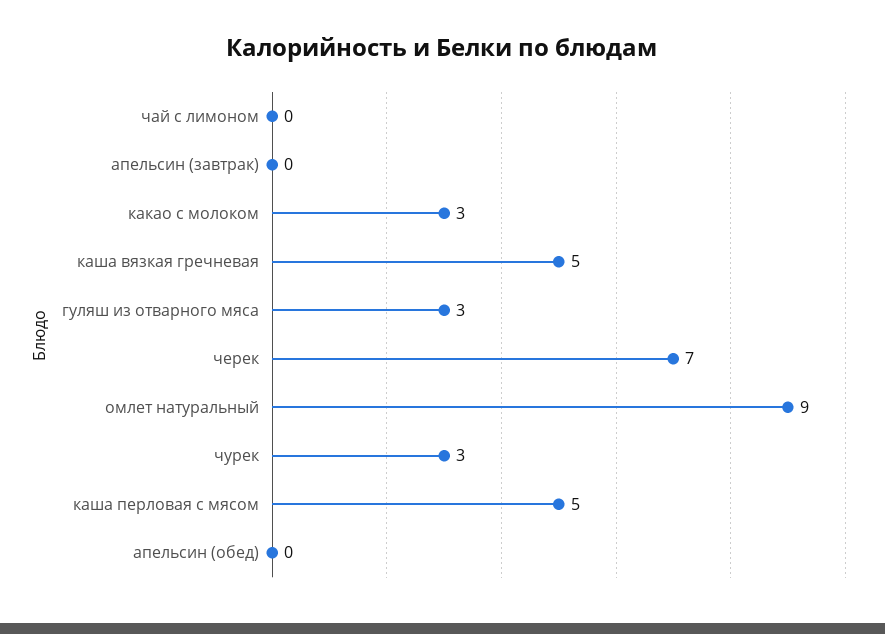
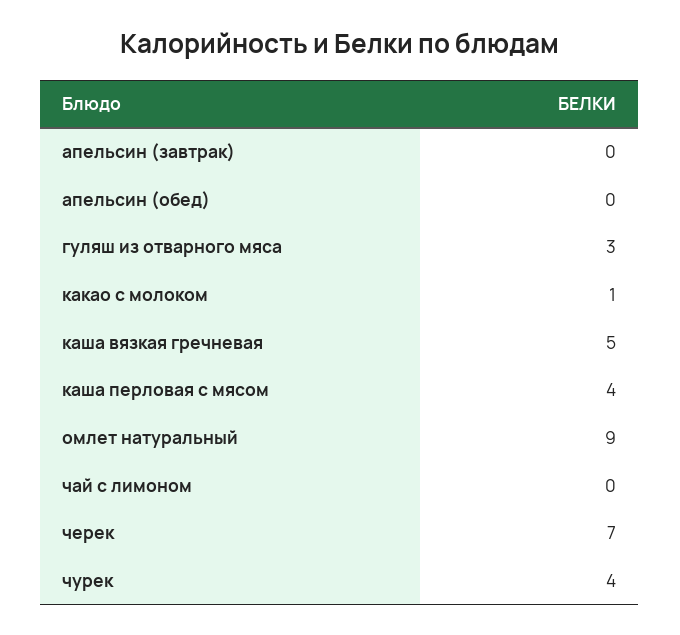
какао с молоком: 3 -> 1
чурек: 3 -> 4
каша перловая с мясом: 5 -> 4

